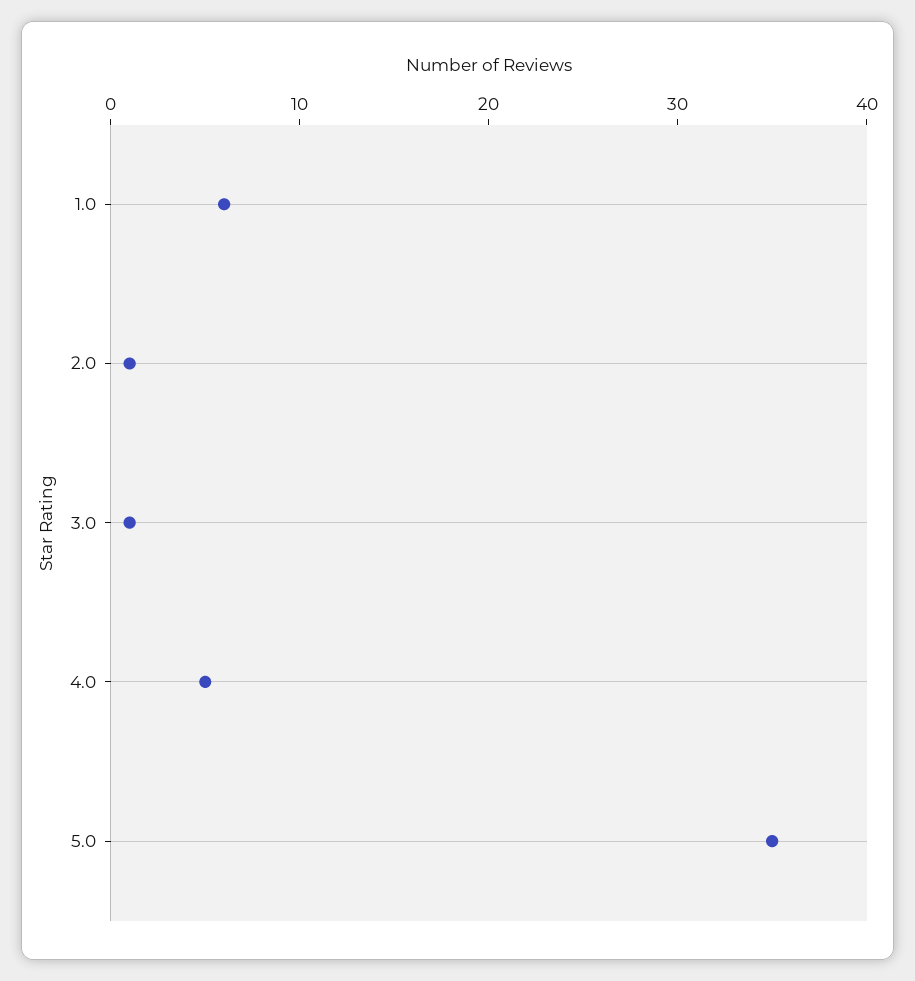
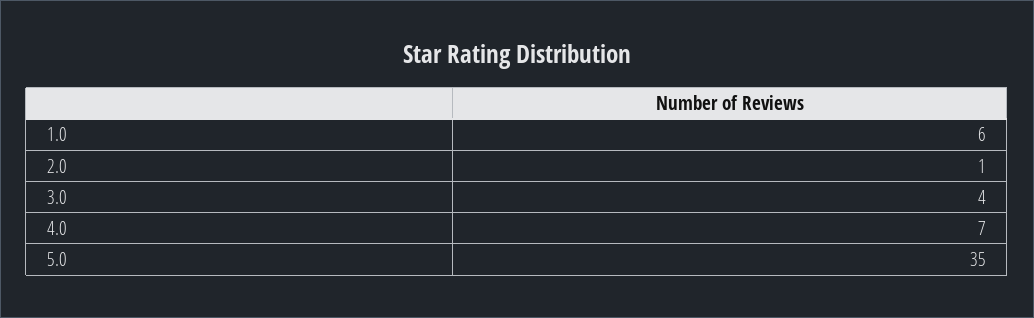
3.0: 1 -> 4
4.0: 5 -> 7

